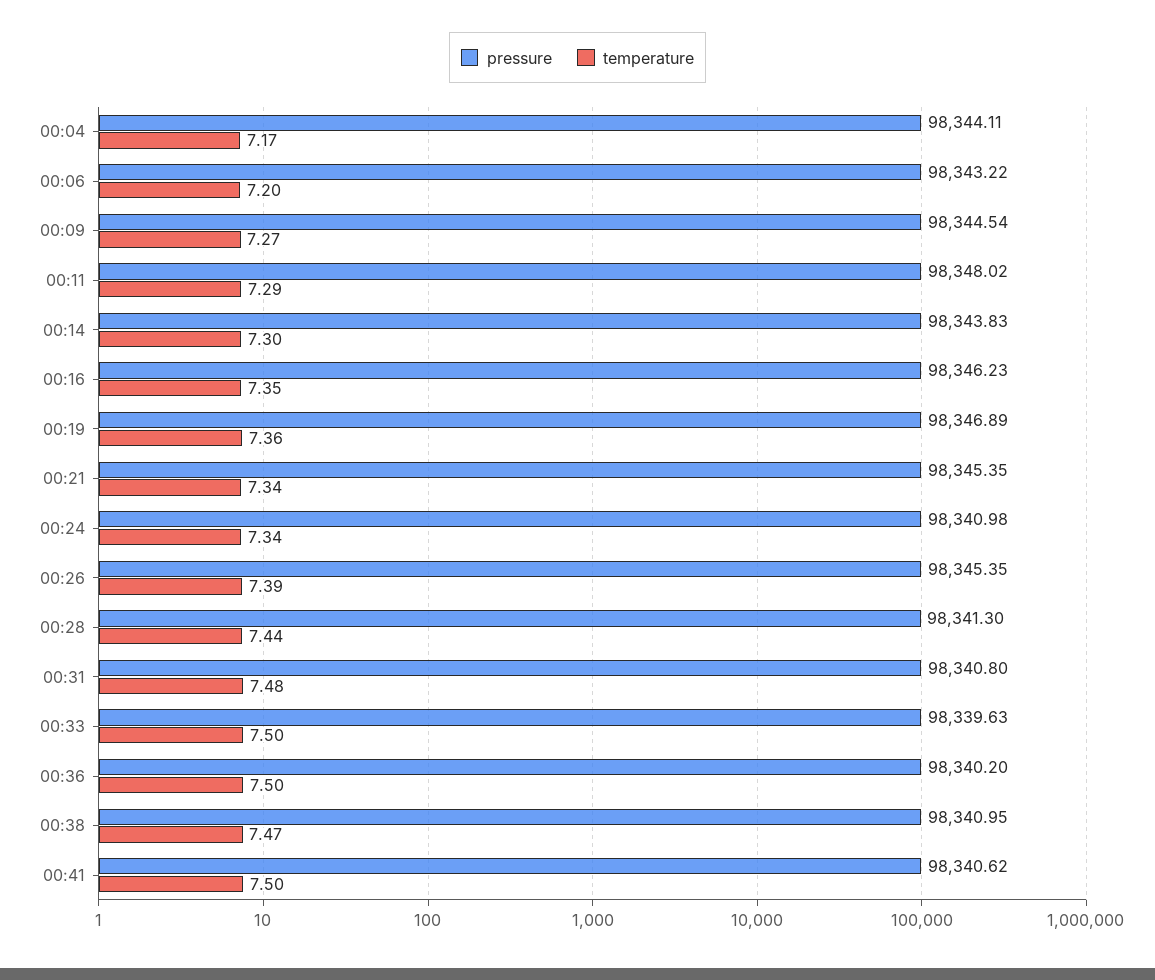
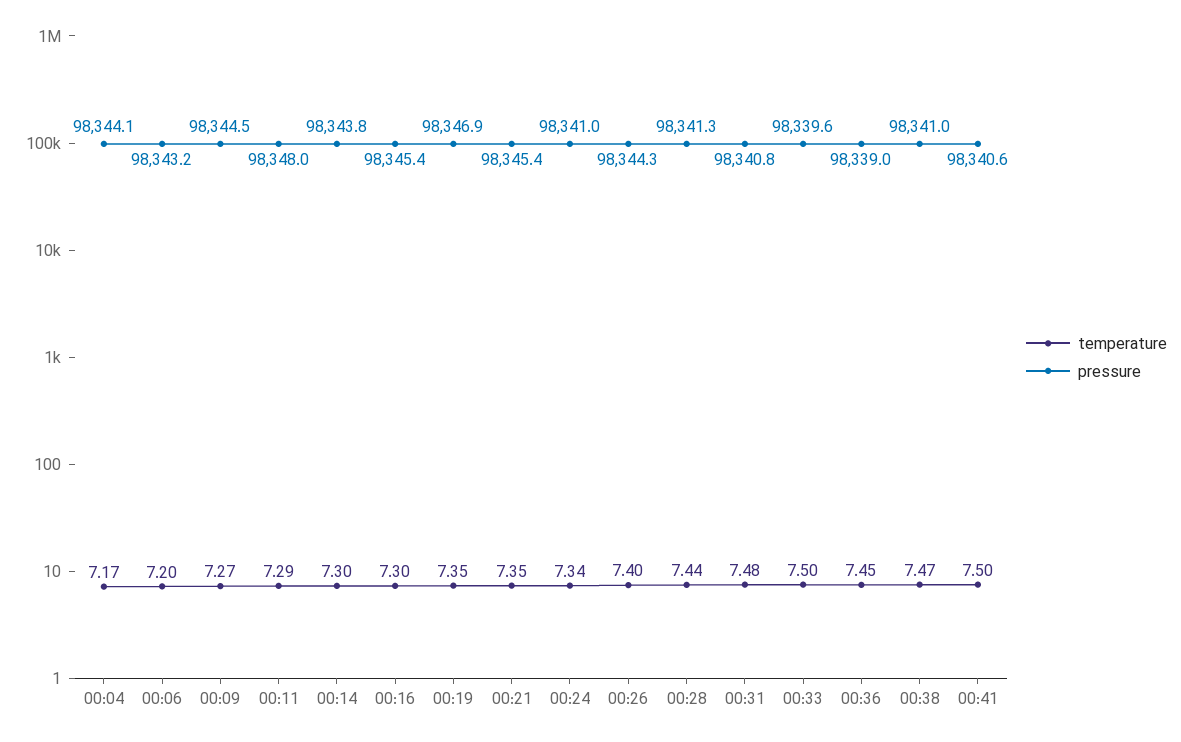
pressure, 00:16: 98346.23 -> 98345.4
temperature, 00:16: 7.35 -> 7.3
temperature, 00:19: 7.36 -> 7.35
temperature, 00:21: 7.34 -> 7.35
pressure, 00:26: 98345.35 -> 98344.3
temperature, 00:26: 7.39 -> 7.4
pressure, 00:36: 98340.2 -> 98339
temperature, 00:36: 7.5 -> 7.45

